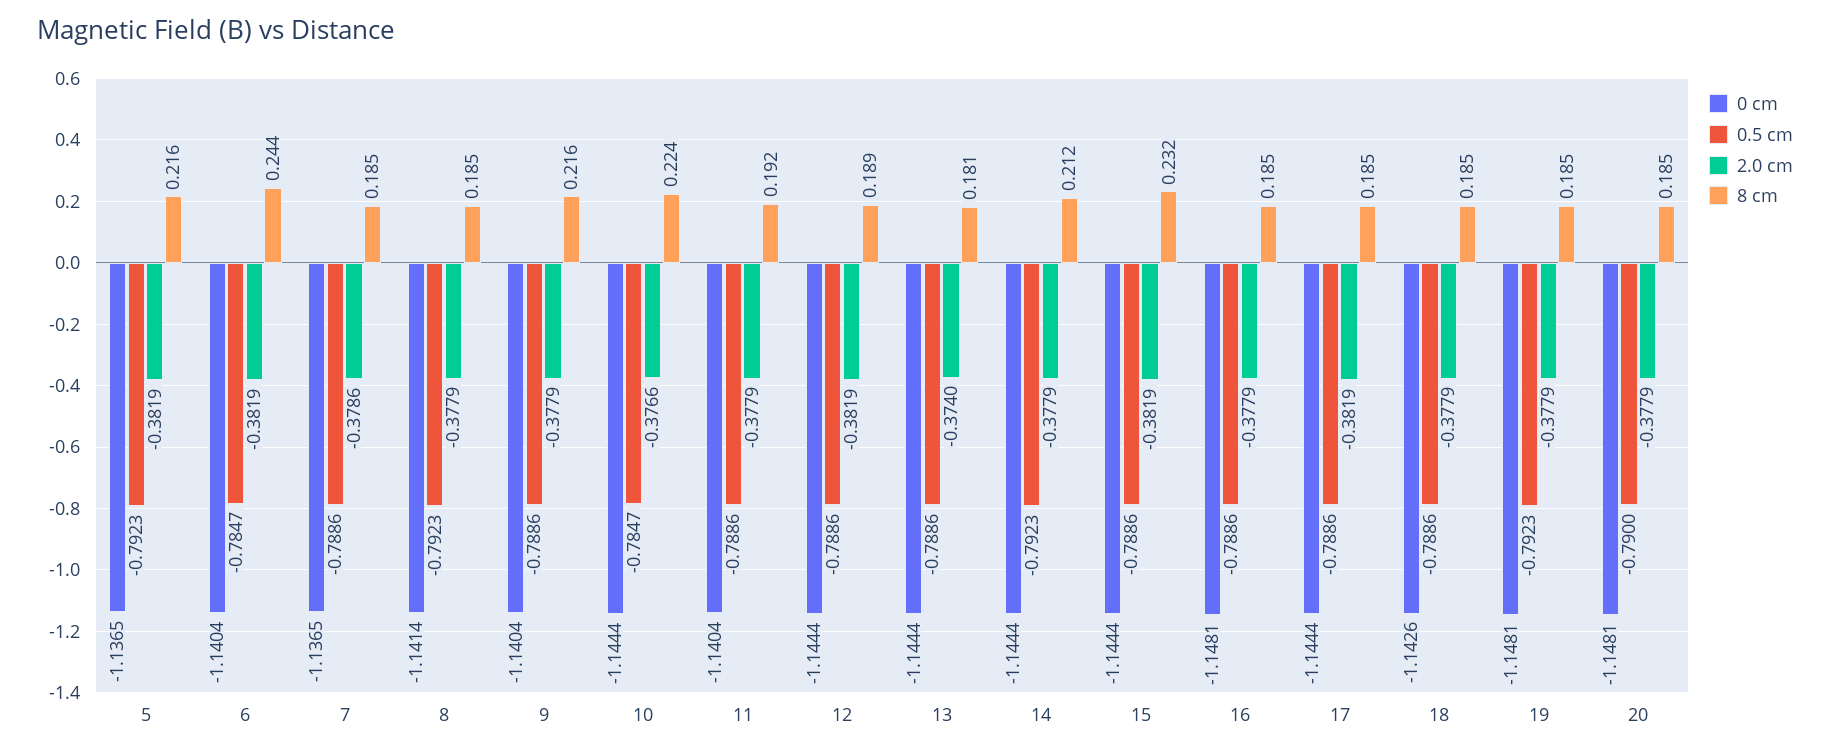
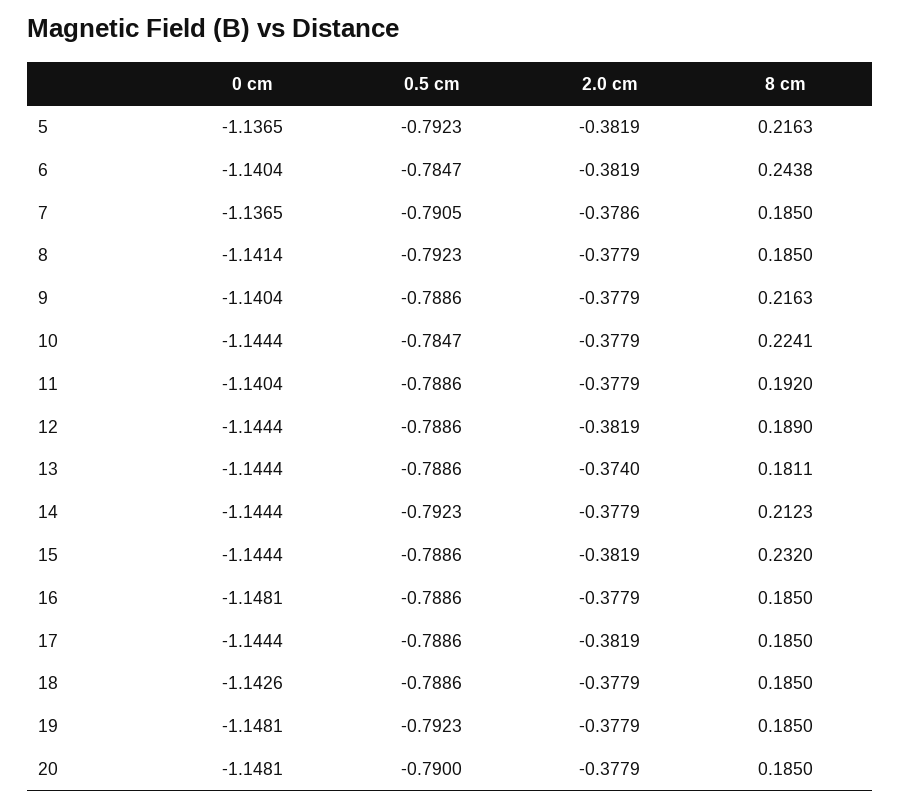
0.5 cm, 7: -0.7886 -> -0.7905
2.0 cm, 10: -0.3766 -> -0.3779

